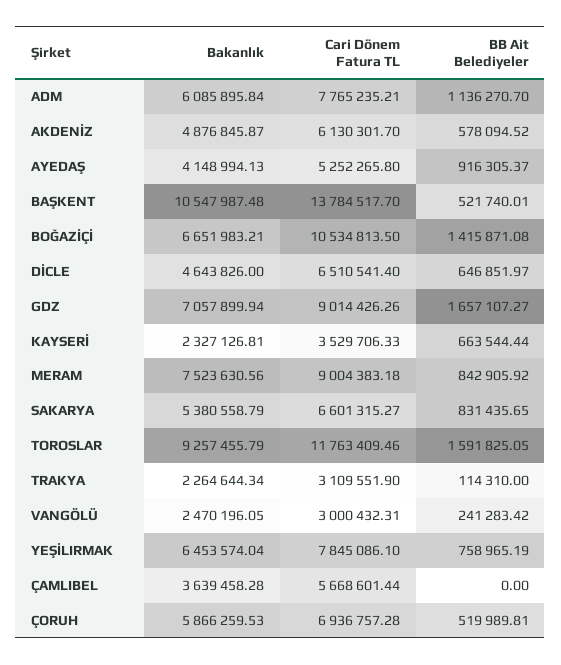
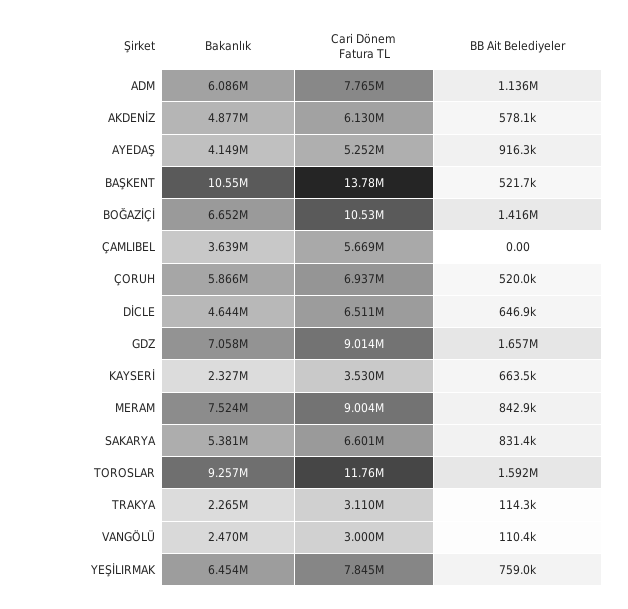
BB Ait Belediyeler, VANGÖLÜ: 241283.42 -> 110400

